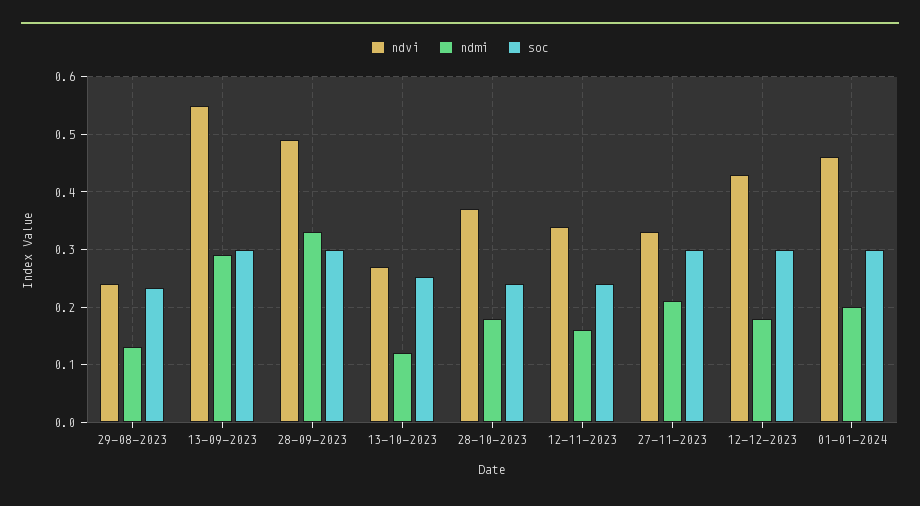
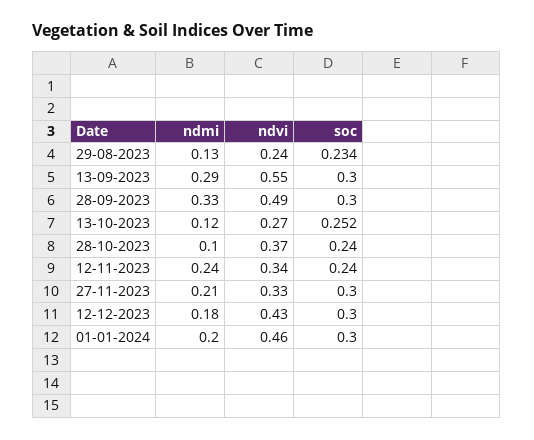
ndmi, 28-10-2023: 0.18 -> 0.1
ndmi, 12-11-2023: 0.16 -> 0.24

